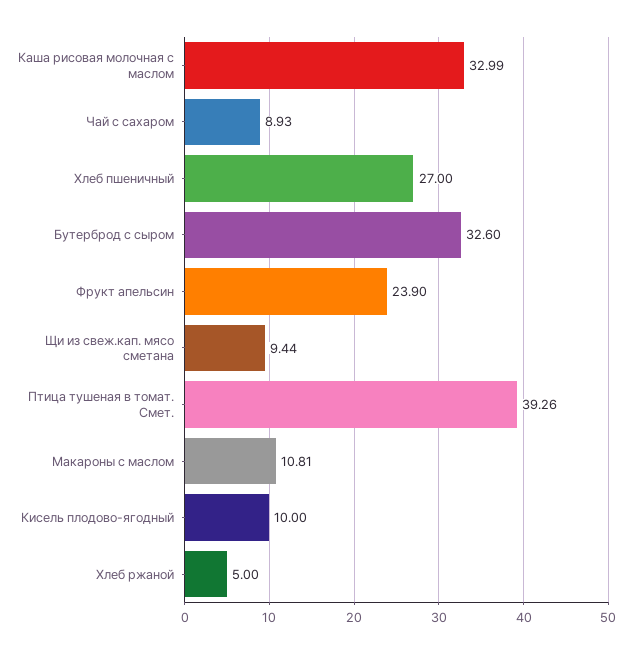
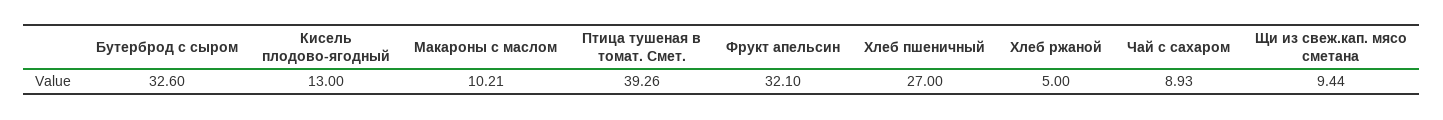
Каша рисовая молочная с маслом: 32.99 -> none
Фрукт апельсин: 23.9 -> 32.1
Макароны с маслом: 10.81 -> 10.21
Кисель плодово-ягодный: 10 -> 13

